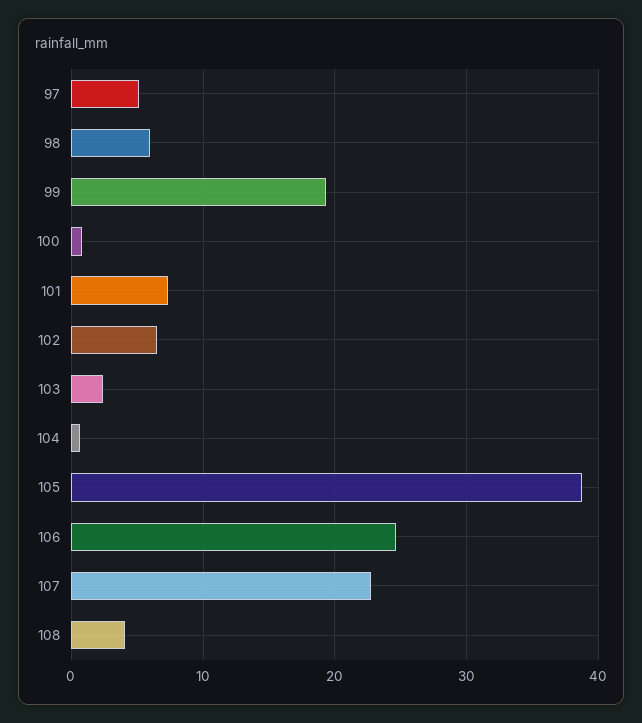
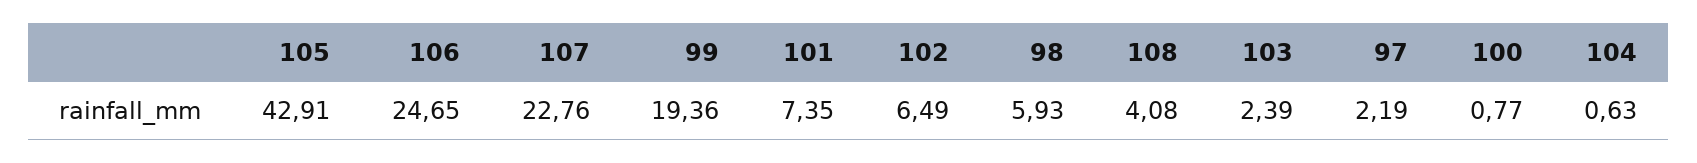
97: 5 -> 2.19
105: 39 -> 42.91

